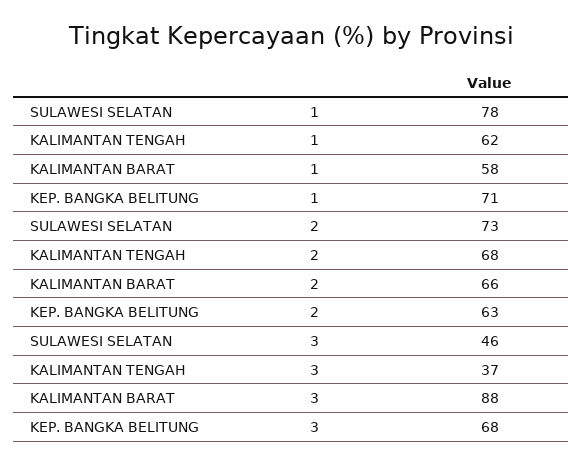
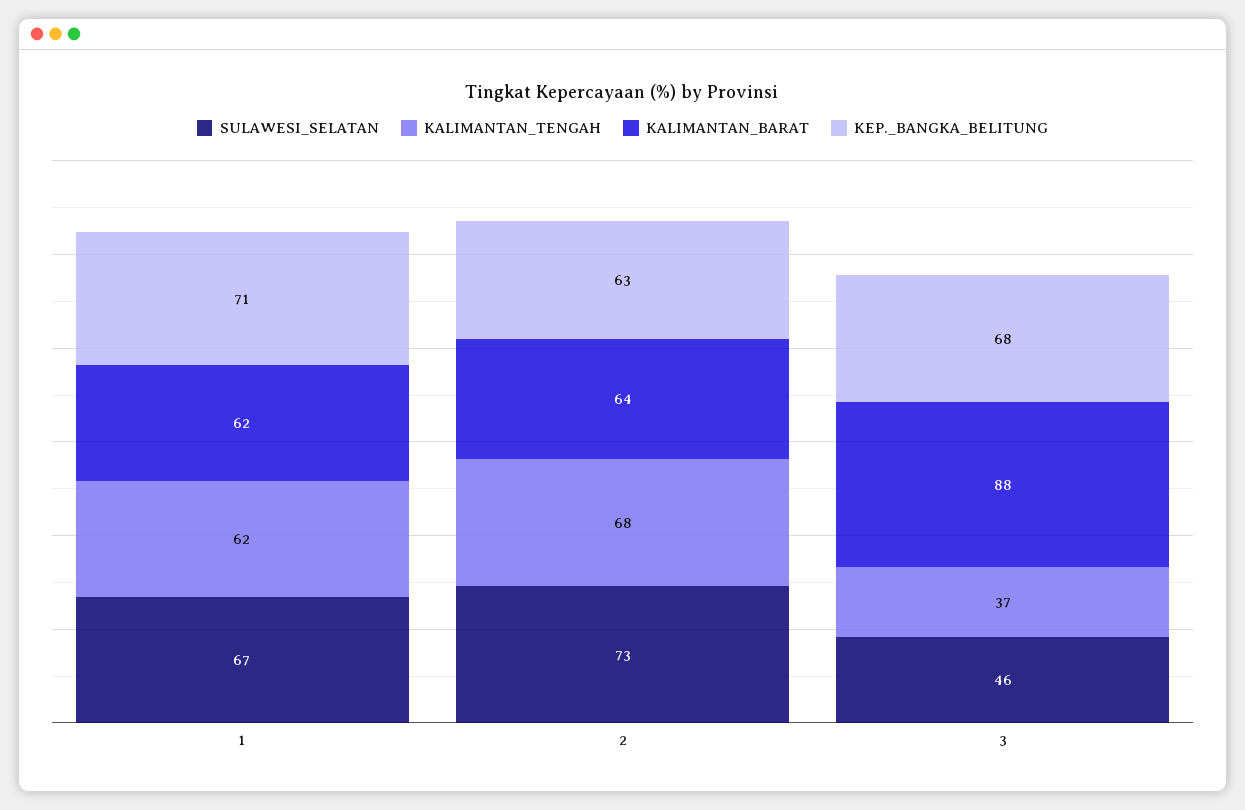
SULAWESI SELATAN, 1: 78 -> 67
KALIMANTAN BARAT, 1: 58 -> 62
KALIMANTAN BARAT, 2: 66 -> 64

